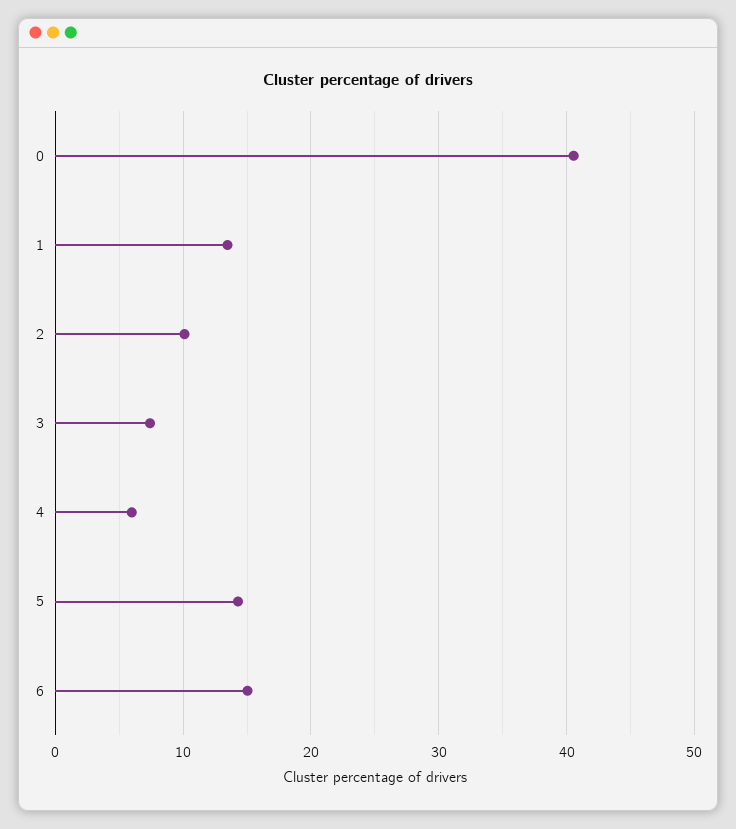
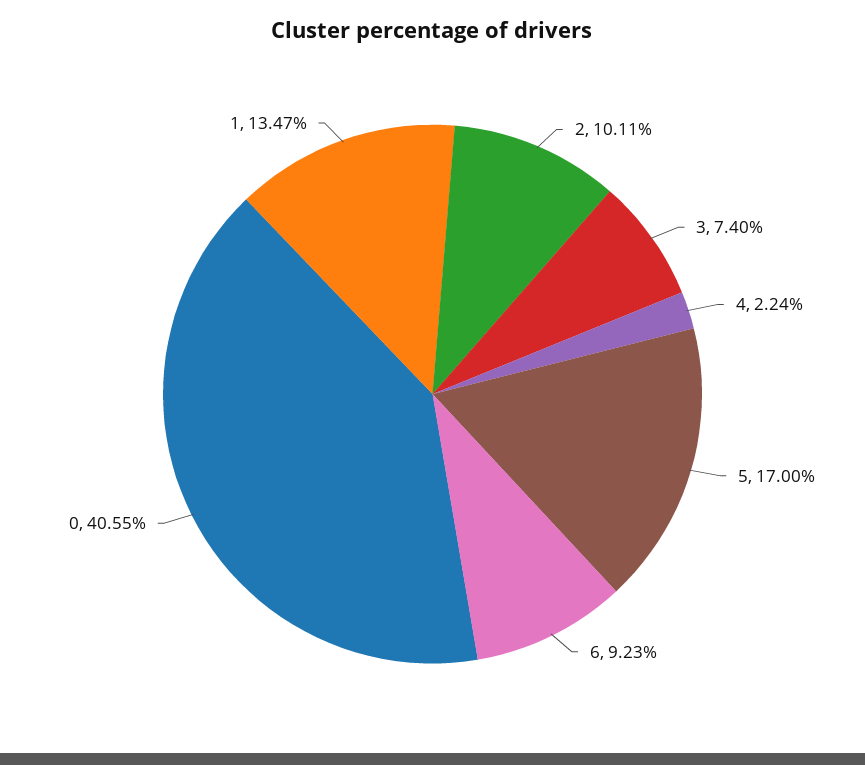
4: 6 -> 2.24
5: 14 -> 17
6: 15 -> 9.23

